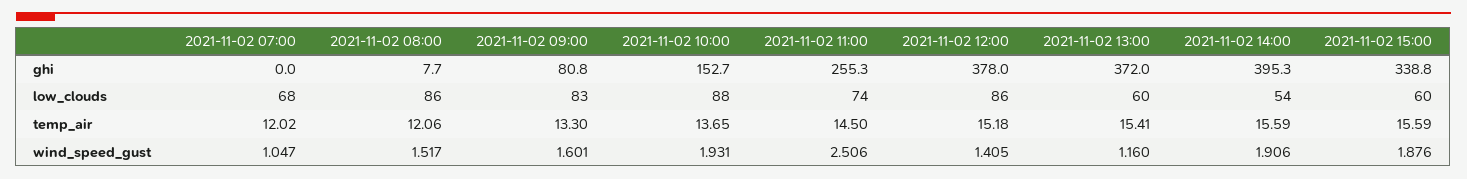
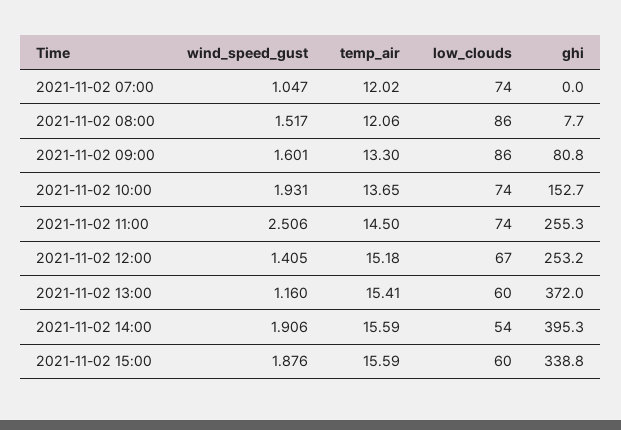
2021-11-02 12:00, ghi: 378 -> 253.2
2021-11-02 07:00, low_clouds: 68 -> 74
2021-11-02 09:00, low_clouds: 83 -> 86
2021-11-02 10:00, low_clouds: 88 -> 74
2021-11-02 12:00, low_clouds: 86 -> 67

